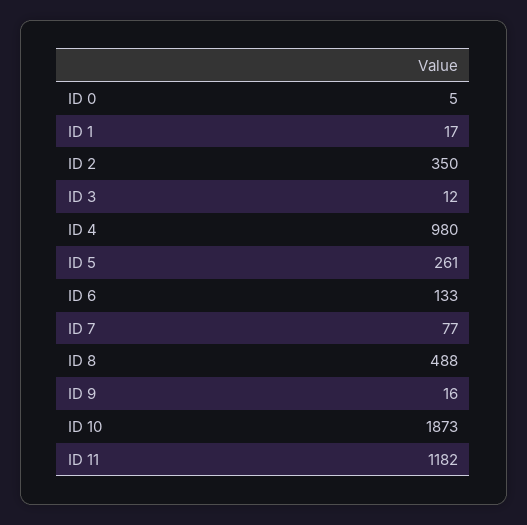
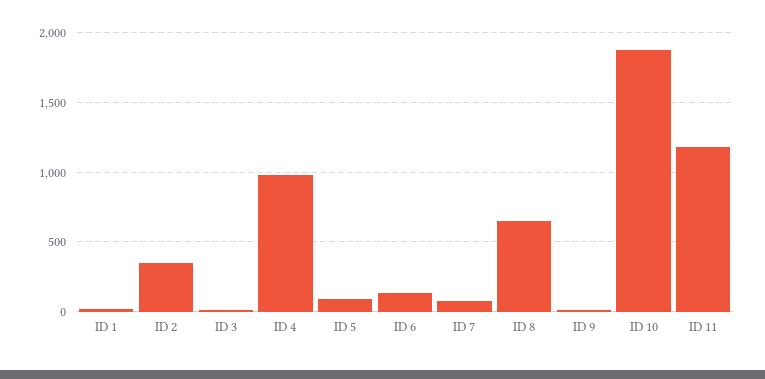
ID 0: 5 -> none
ID 5: 261 -> 100
ID 8: 488 -> 650

